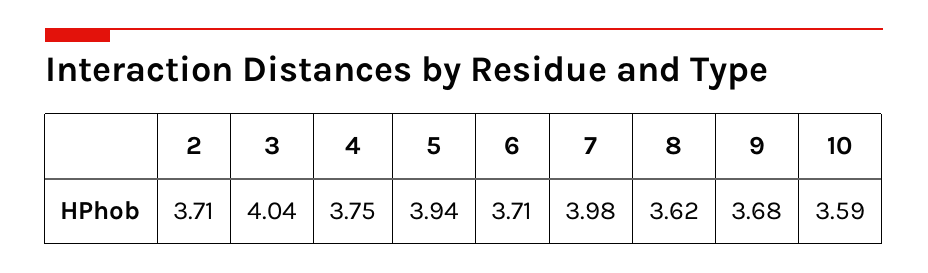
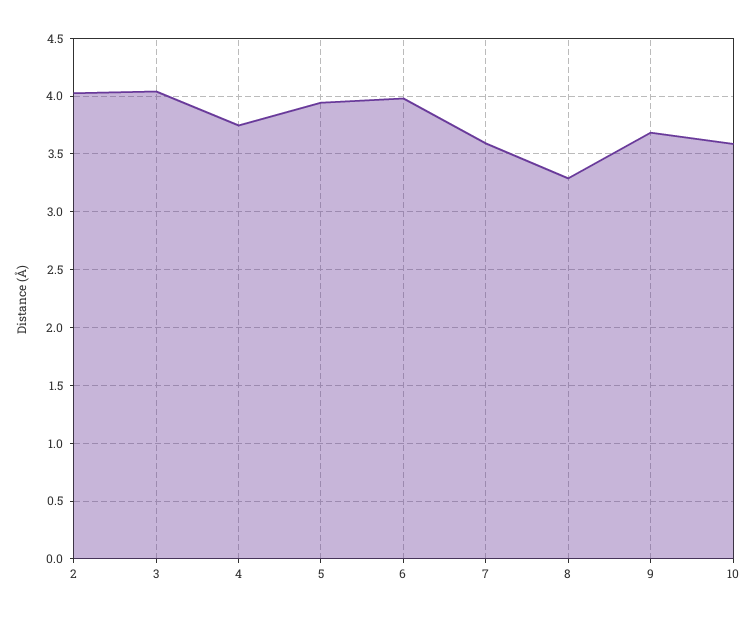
2: 3.71 -> 4
6: 3.71 -> 4
7: 3.98 -> 3.6
8: 3.62 -> 3.3

